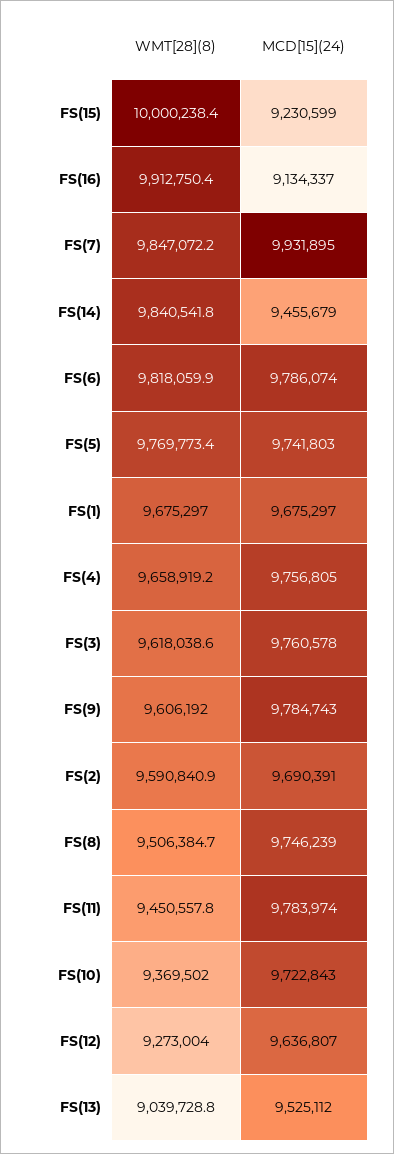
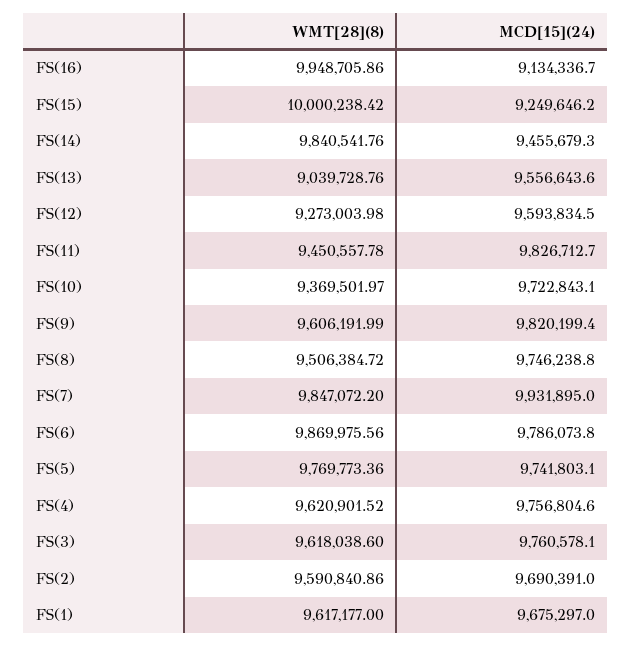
MCD[15](24), FS(15): 9230599 -> 9249646.2
WMT[28](8), FS(16): 9912750.4 -> 9948705.86
WMT[28](8), FS(6): 9818059.9 -> 9869975.56
WMT[28](8), FS(1): 9675297 -> 9617177
WMT[28](8), FS(4): 9658919.2 -> 9620901.52
MCD[15](24), FS(9): 9784743 -> 9820199.4
MCD[15](24), FS(11): 9783974 -> 9826712.7
MCD[15](24), FS(12): 9636807 -> 9593834.5
MCD[15](24), FS(13): 9525112 -> 9556643.6

